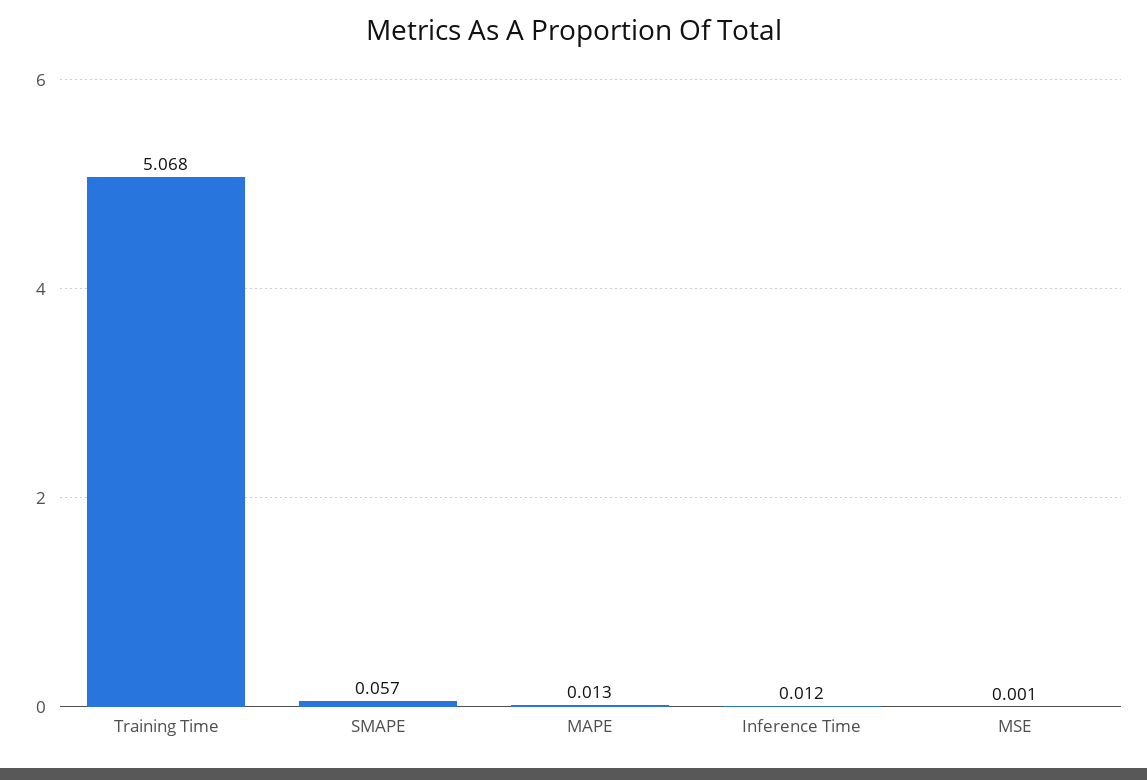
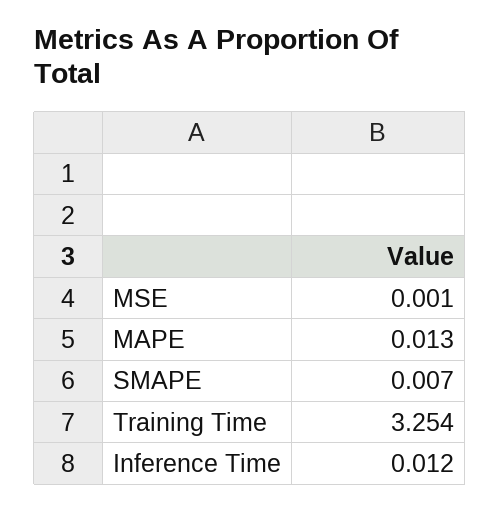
Training Time: 5.068 -> 3.254
SMAPE: 0.057 -> 0.007

